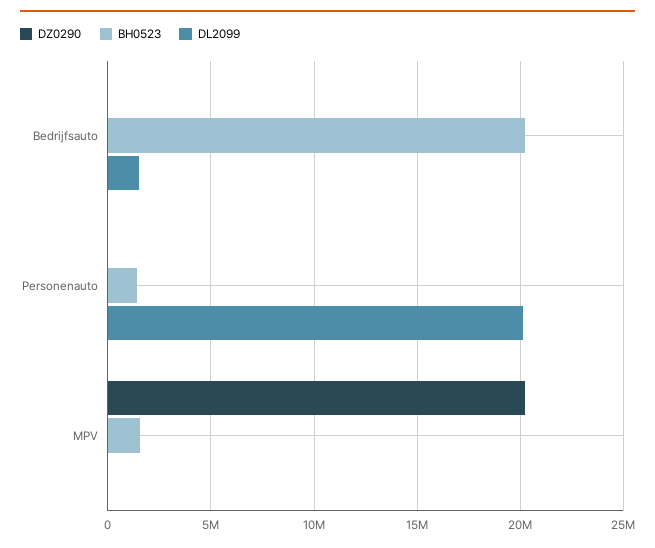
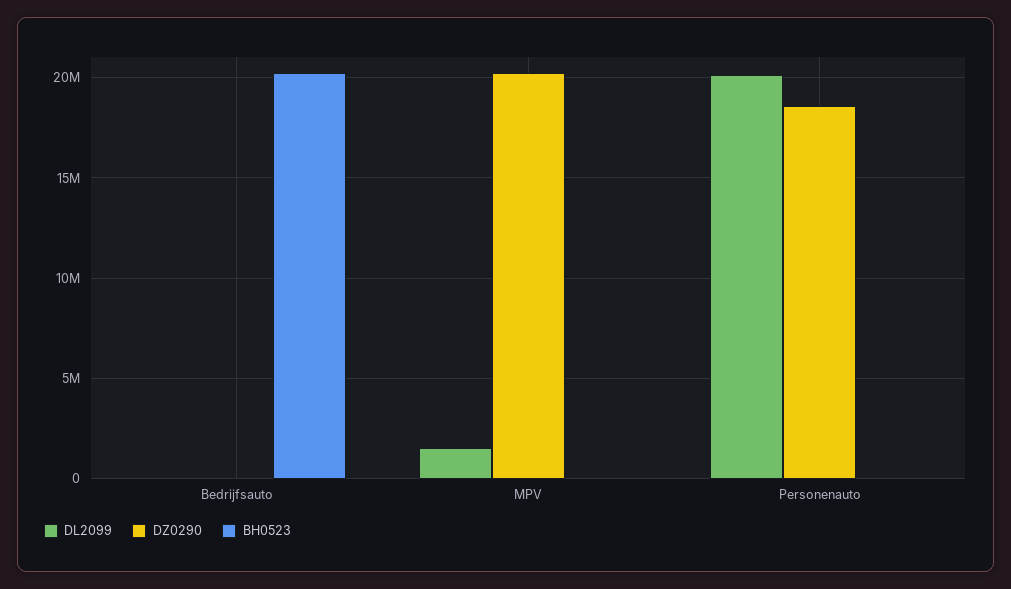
DL2099, Bedrijfsauto: 1500000 -> 0
DZ0290, Personenauto: 0 -> 18500000
BH0523, Personenauto: 1500000 -> 0
BH0523, MPV: 1500000 -> 0
DL2099, MPV: 0 -> 1500000

